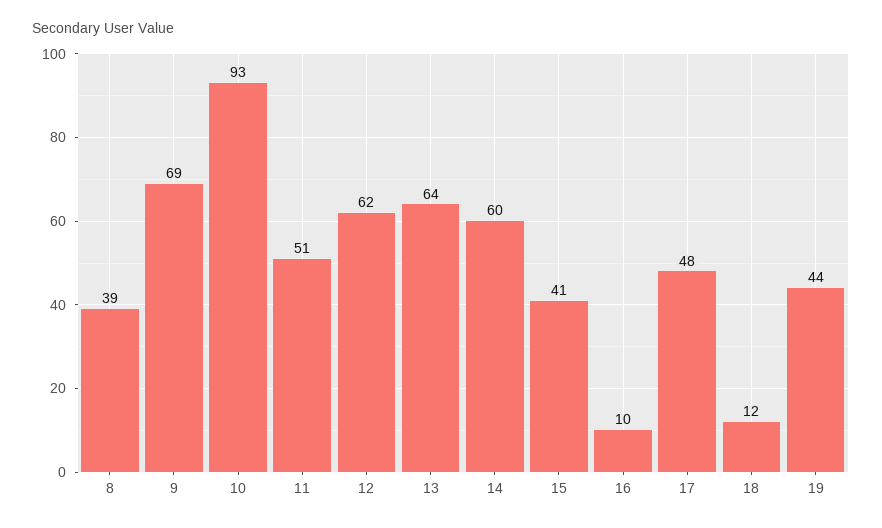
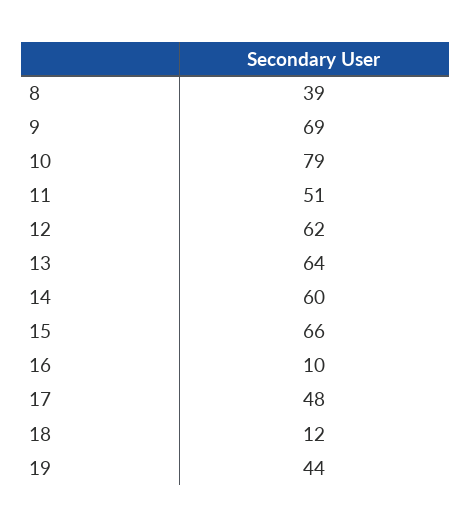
10: 93 -> 79
15: 41 -> 66

